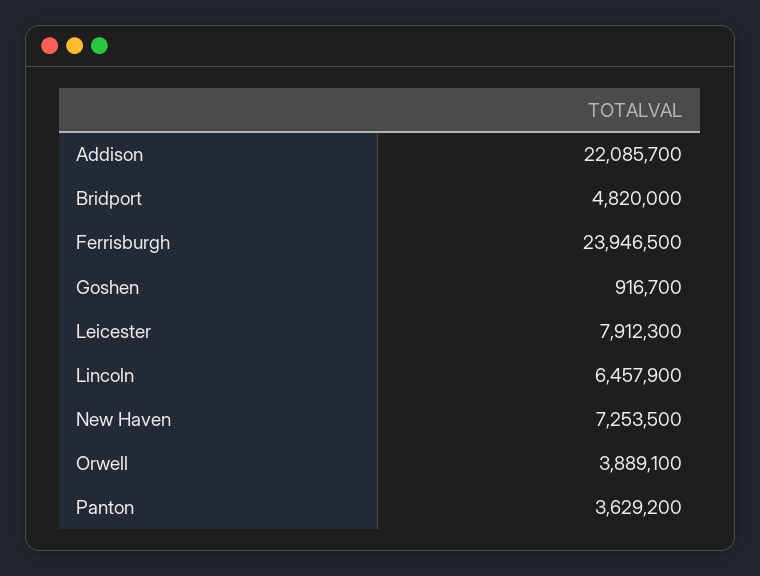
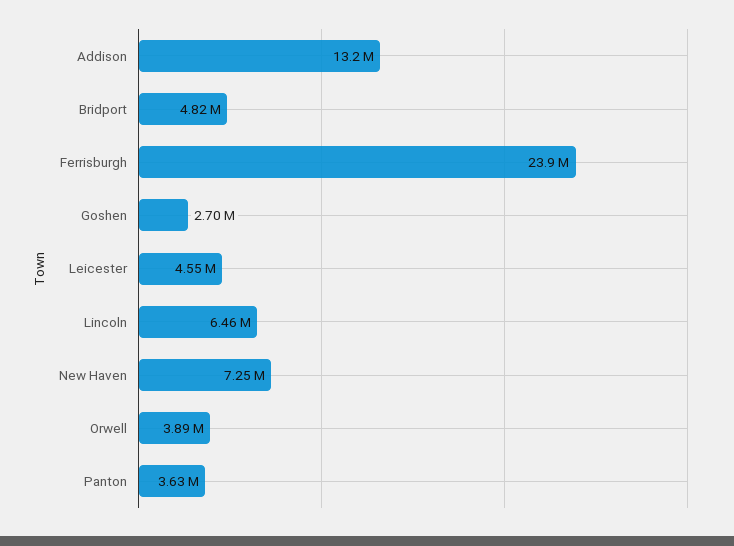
Addison: 22085700 -> 13200000
Goshen: 916700 -> 2700000
Leicester: 7912300 -> 4550000

